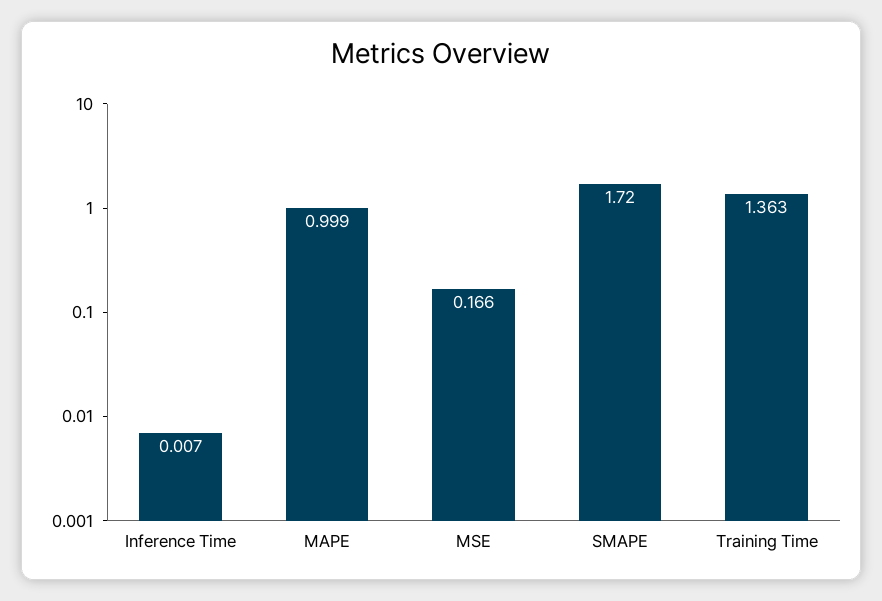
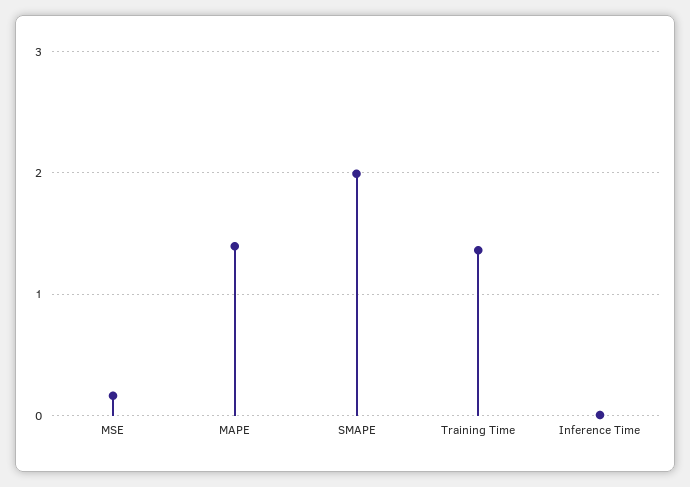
MAPE: 0.999 -> 1.4
SMAPE: 1.72 -> 2

